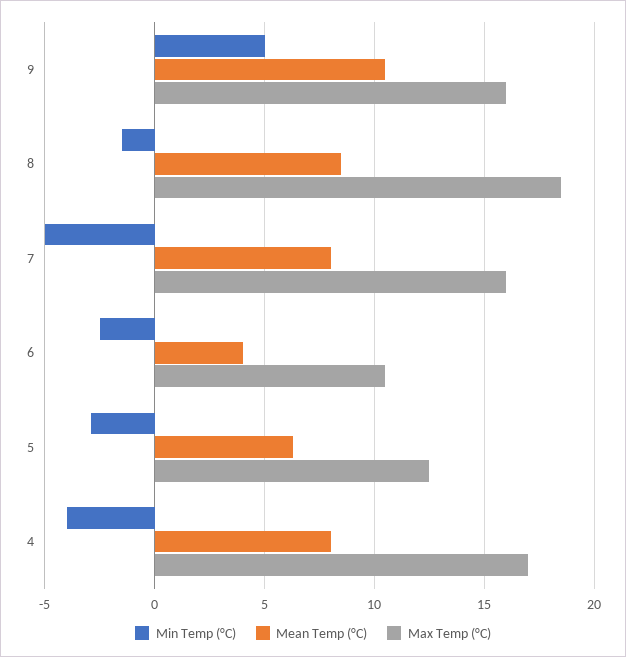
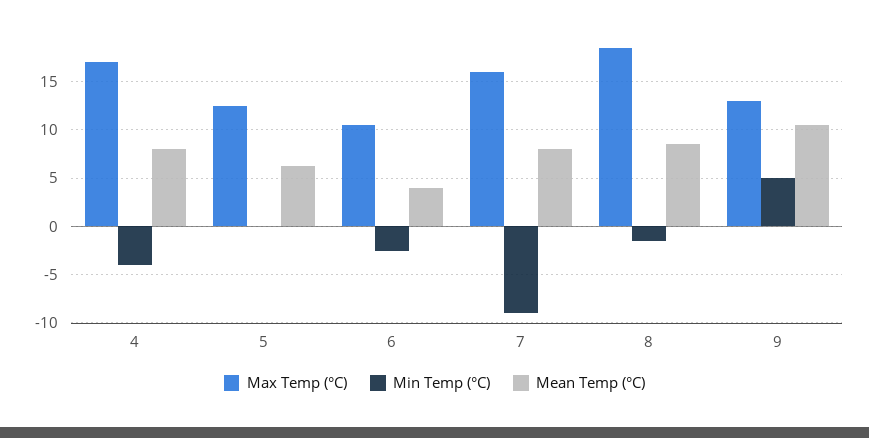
Max Temp (°C), 9: 16 -> 13
Min Temp (°C), 7: -5 -> -9
Min Temp (°C), 5: -3 -> 0

